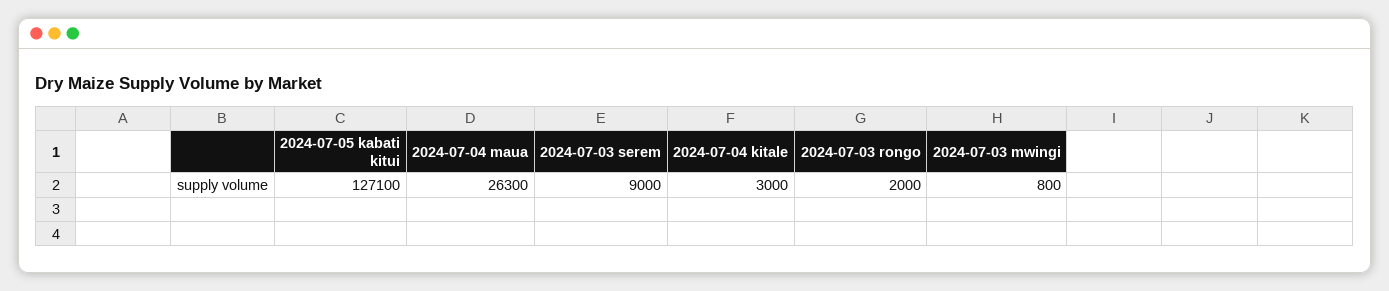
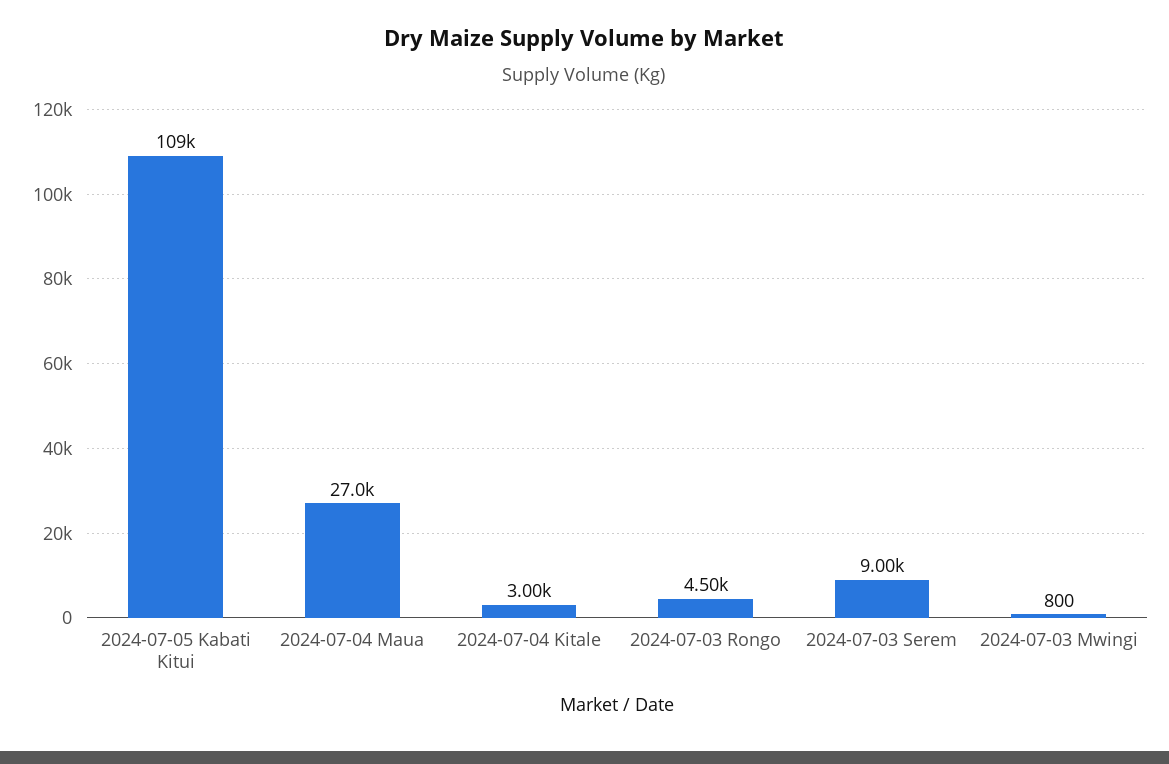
2024-07-05 kabati kitui: 127100 -> 109000
2024-07-04 maua: 26300 -> 27000
2024-07-03 rongo: 2000 -> 4500

